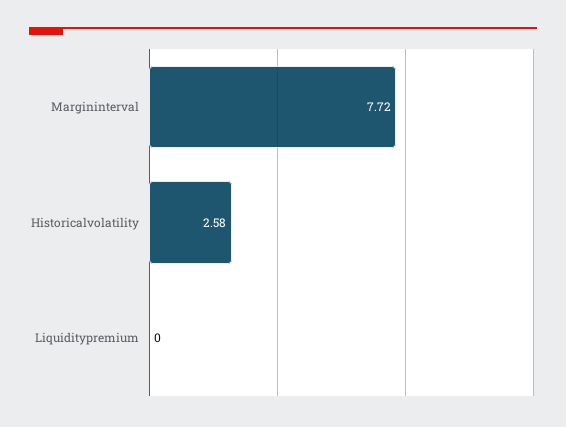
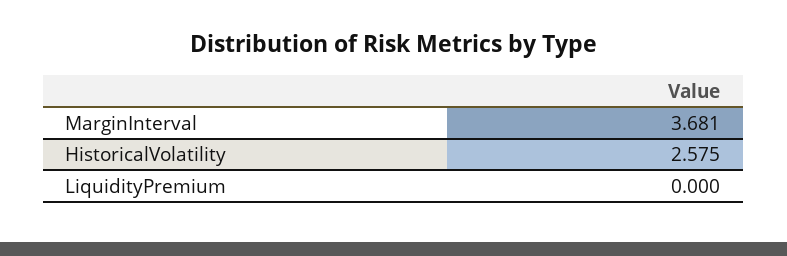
Margininterval: 7.72 -> 3.681

